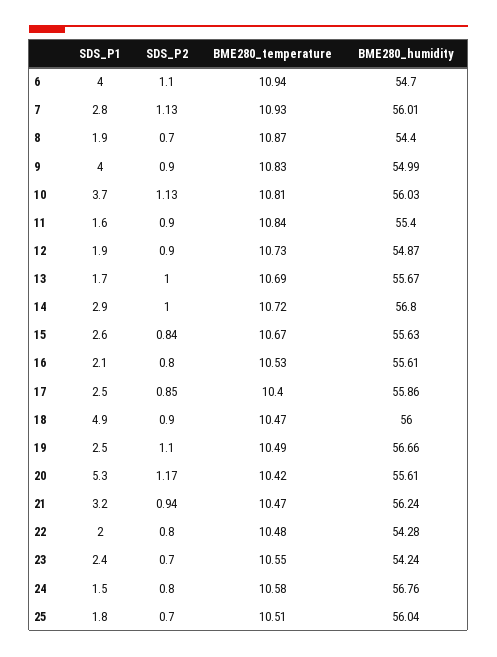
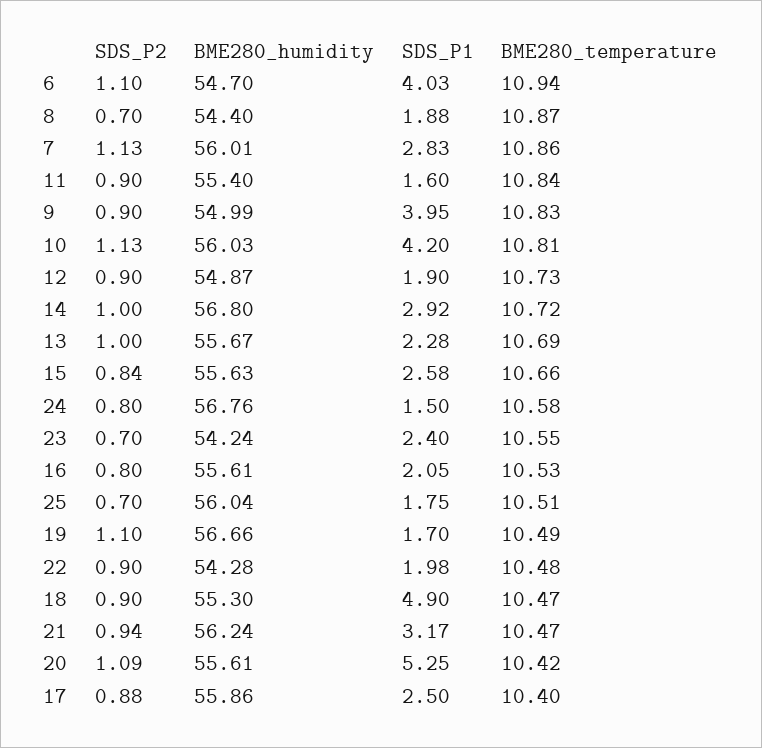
BME280_temperature, 7: 10.93 -> 10.86
SDS_P1, 10: 3.7 -> 4.2
SDS_P1, 13: 1.7 -> 2.28
BME280_temperature, 15: 10.67 -> 10.66
SDS_P2, 17: 0.85 -> 0.88
BME280_humidity, 18: 56 -> 55.3
SDS_P1, 19: 2.5 -> 1.7
SDS_P2, 20: 1.17 -> 1.09
SDS_P2, 22: 0.8 -> 0.9

